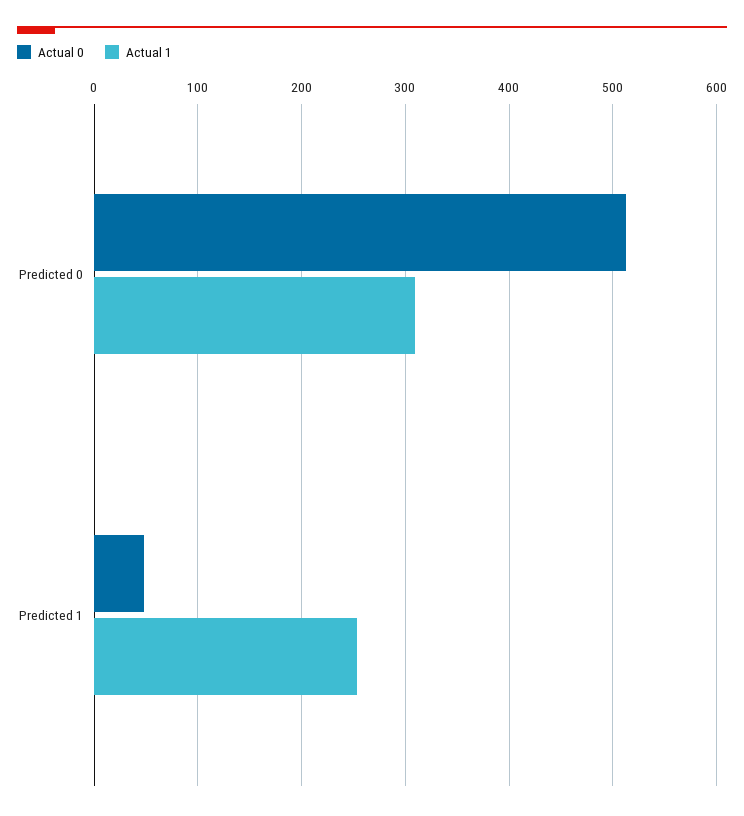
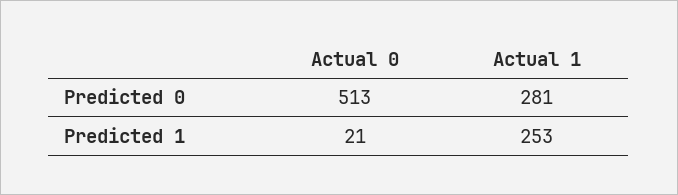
Actual 1, Predicted 0: 310 -> 281
Actual 0, Predicted 1: 50 -> 21

